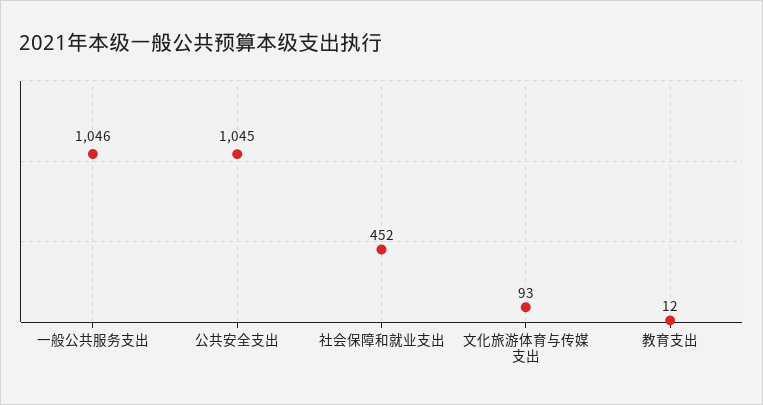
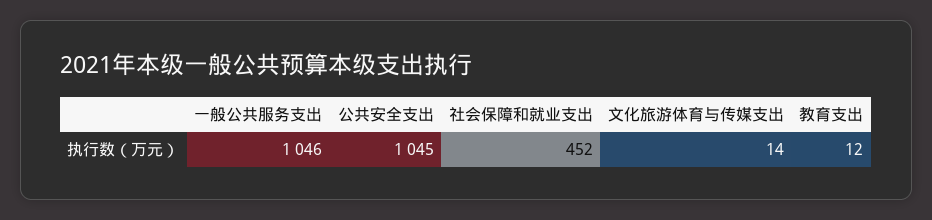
文化旅游体育与传媒支出: 93 -> 14

